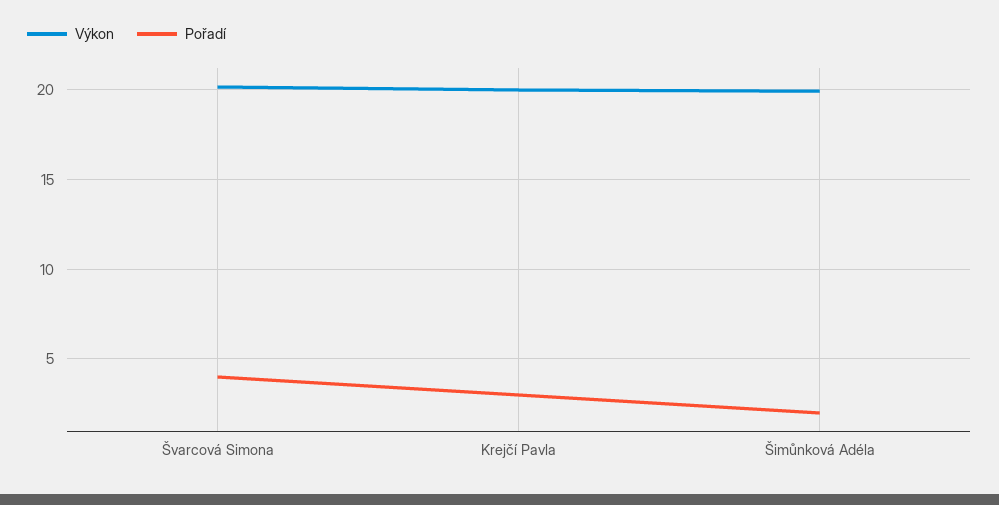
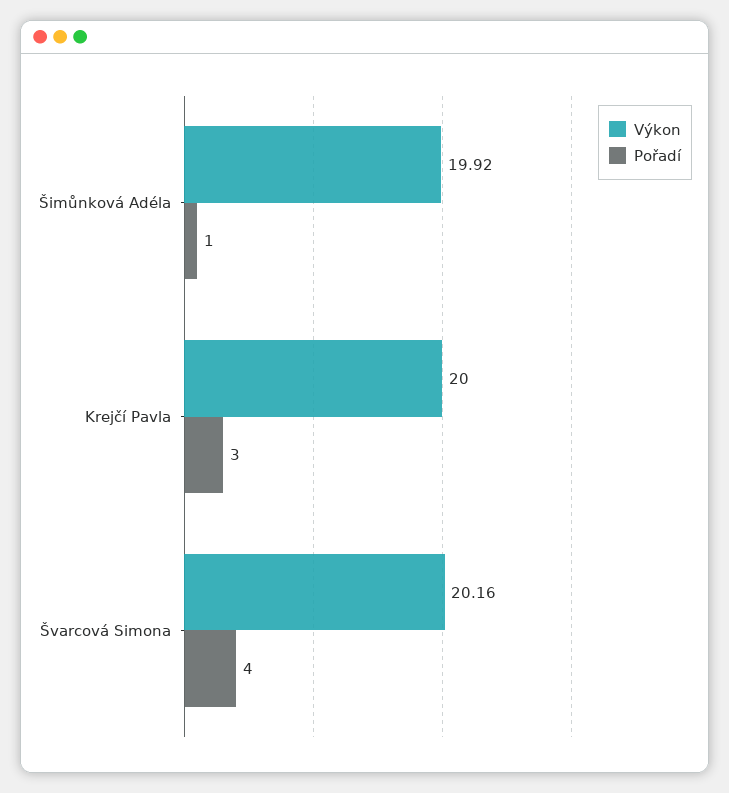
Pořadí, Šimůnková Adéla: 2 -> 1

